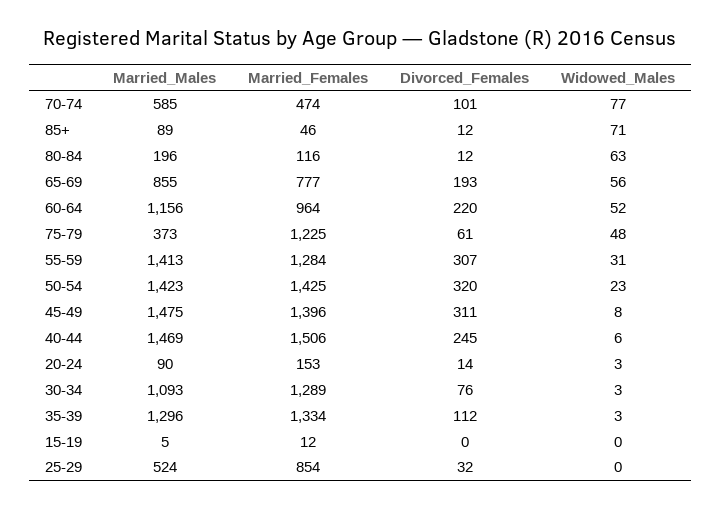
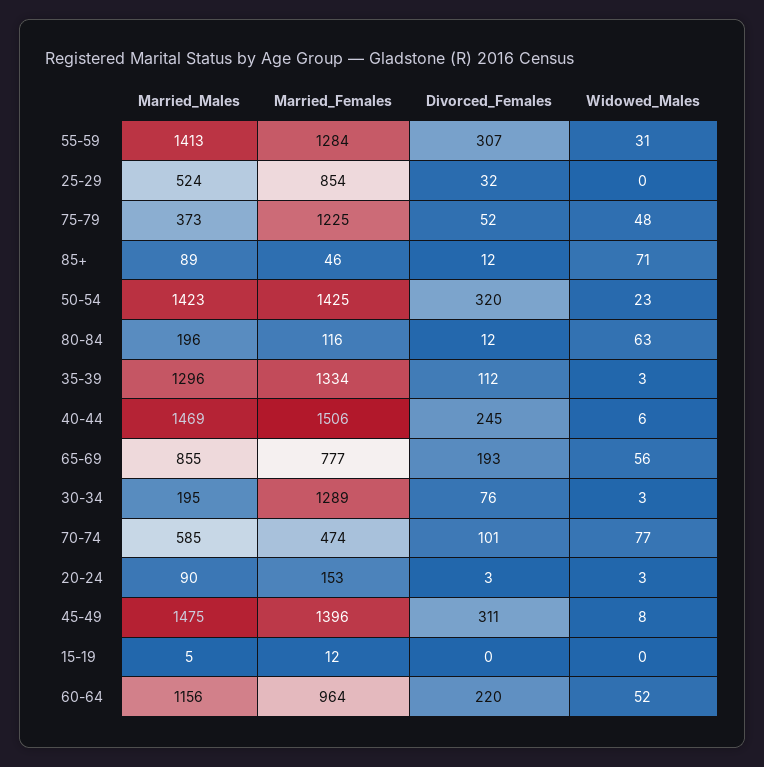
Divorced_Females, 75-79: 61 -> 52
Divorced_Females, 20-24: 14 -> 3
Married_Males, 30-34: 1093 -> 195

